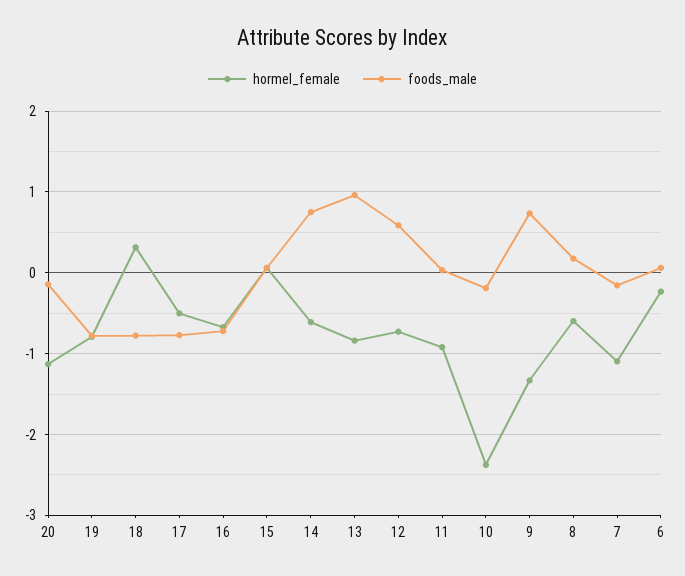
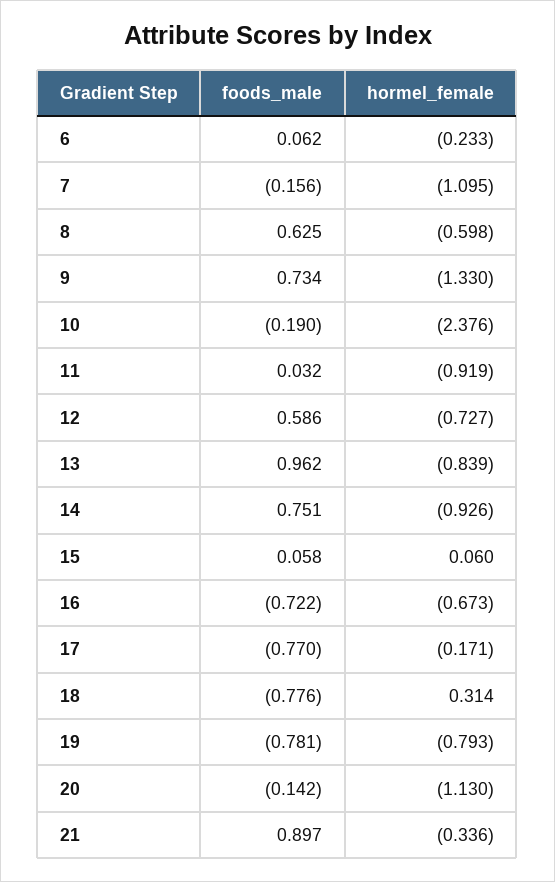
hormel_female, 17: -0.5 -> -0.171
hormel_female, 14: -0.6 -> -0.926
foods_male, 8: 0.2 -> 0.625
foods_male, 21: none -> 0.897
hormel_female, 21: none -> -0.336

